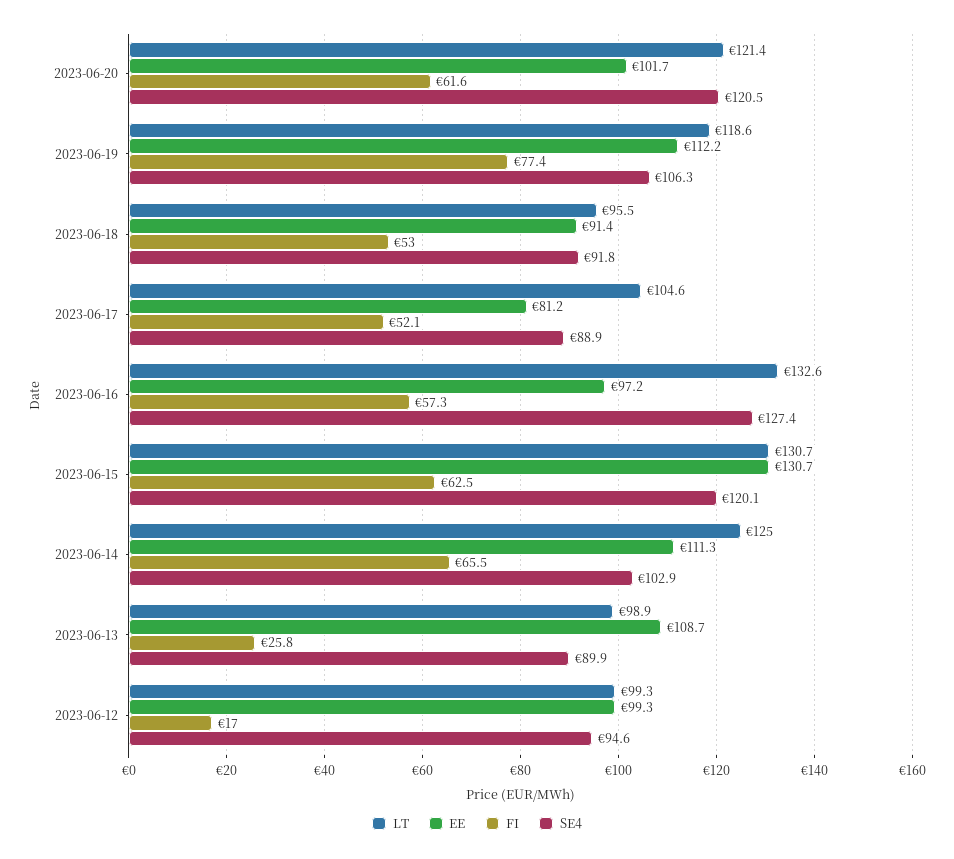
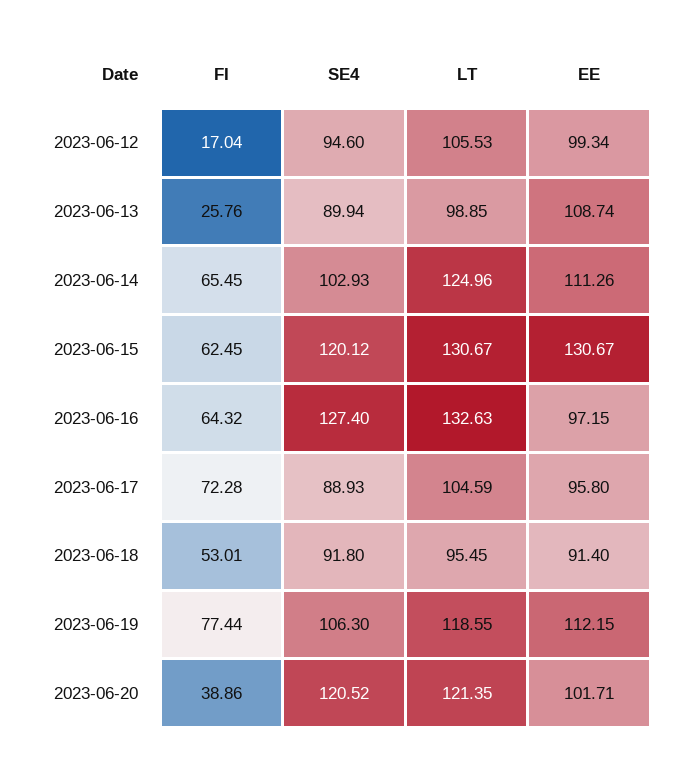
FI, 2023-06-20: 61.6 -> 38.86
EE, 2023-06-17: 81.2 -> 95.8
FI, 2023-06-17: 52.1 -> 72.28
FI, 2023-06-16: 57.3 -> 64.32
LT, 2023-06-12: 99.3 -> 105.53

